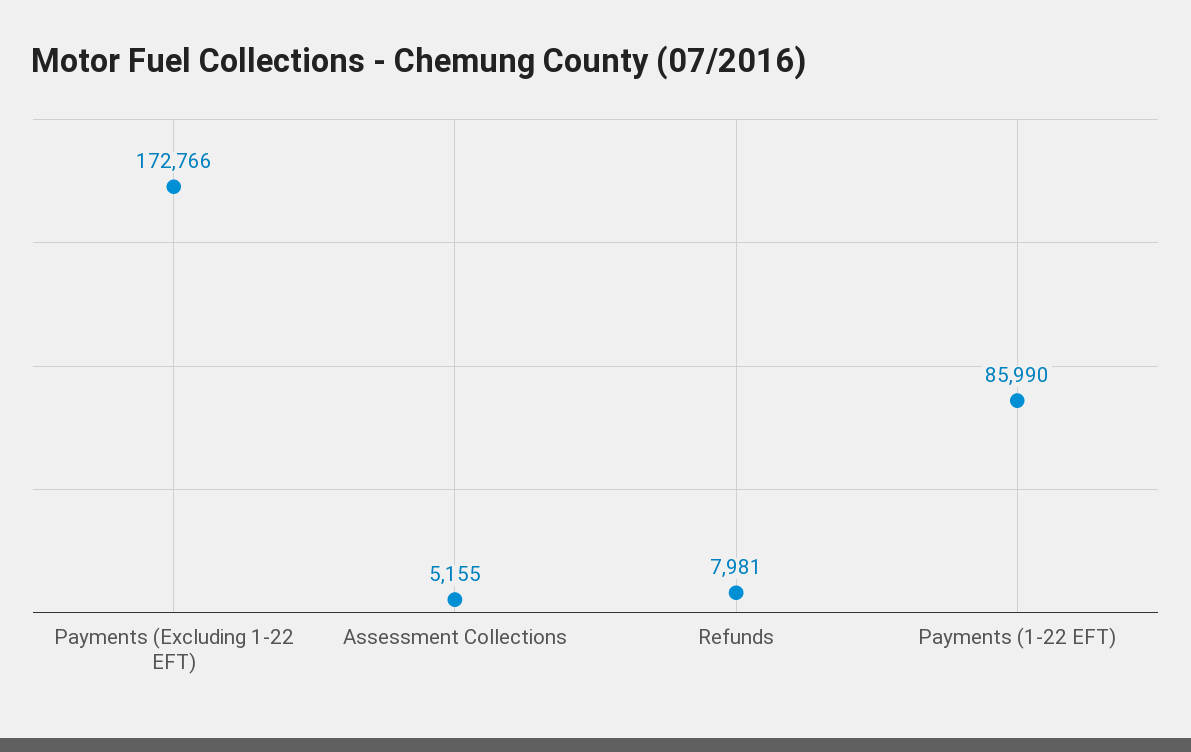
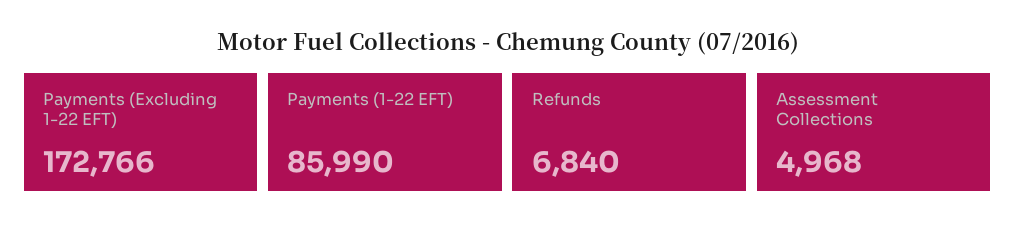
Assessment Collections: 5155 -> 4968
Refunds: 7981 -> 6840

